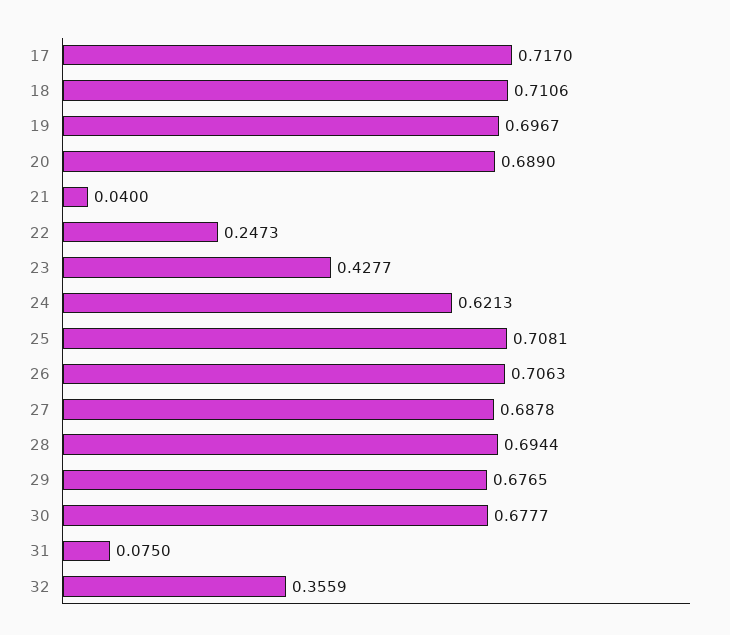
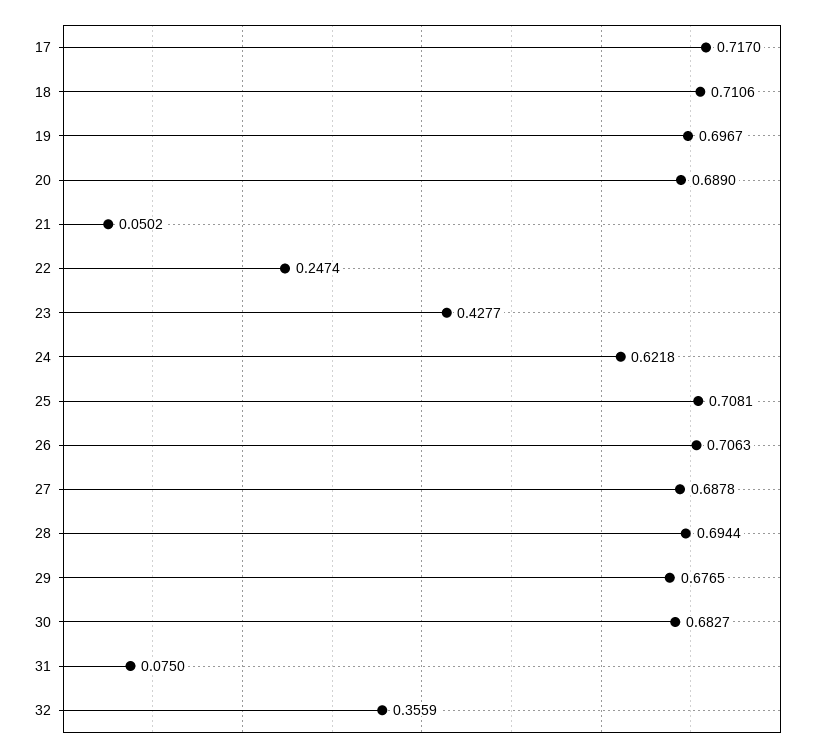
21: 0.04 -> 0.0502
22: 0.2473 -> 0.2474
24: 0.6213 -> 0.6218
30: 0.6777 -> 0.6827

